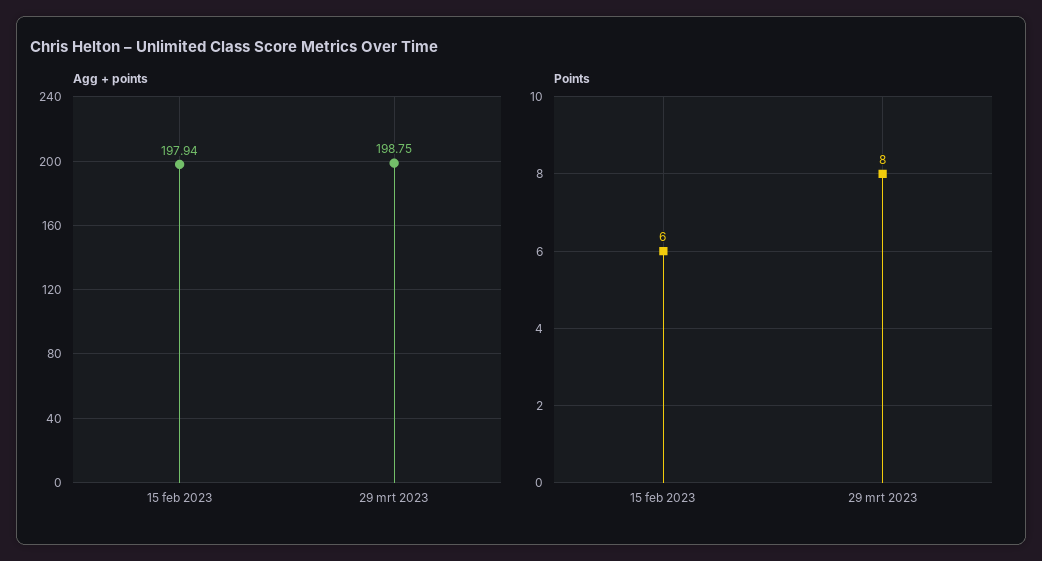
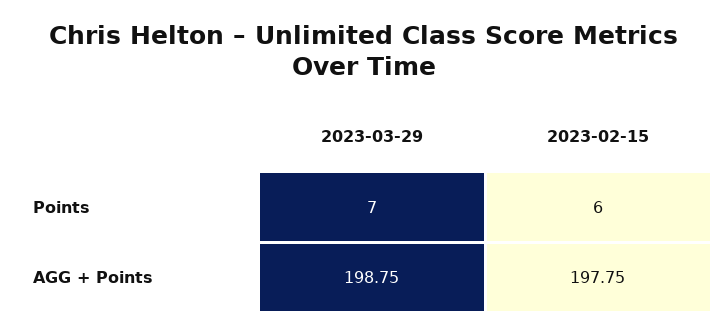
Agg + points, 15 feb 2023: 197.94 -> 197.75
Points, 29 mrt 2023: 8 -> 7

